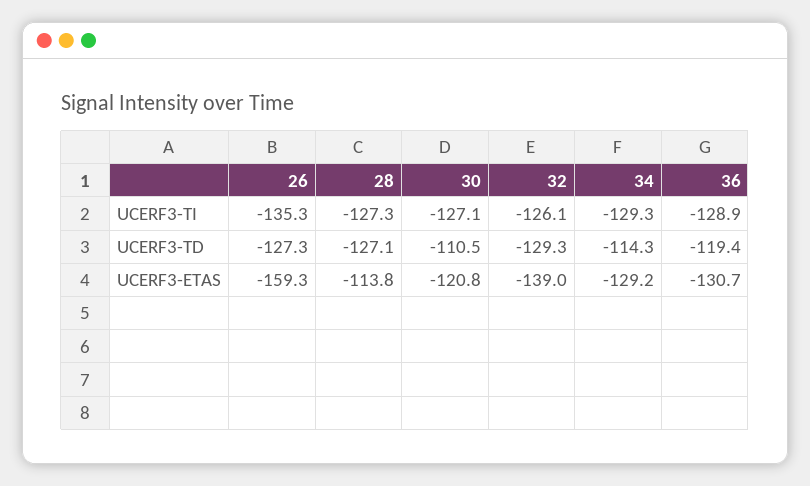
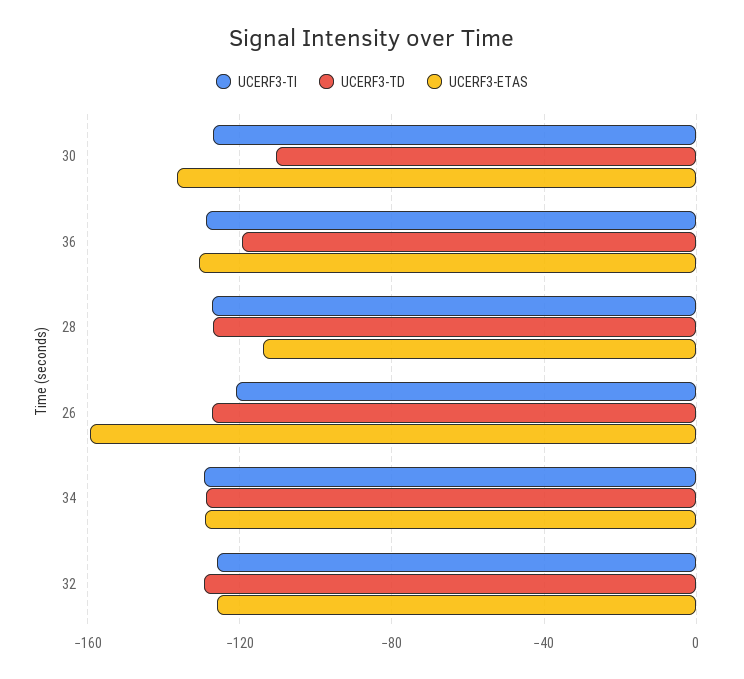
UCERF3-TI, 26: -135.3 -> -120
UCERF3-TD, 34: -114.3 -> -130
UCERF3-ETAS, 30: -120.8 -> -135
UCERF3-ETAS, 32: -139 -> -125

